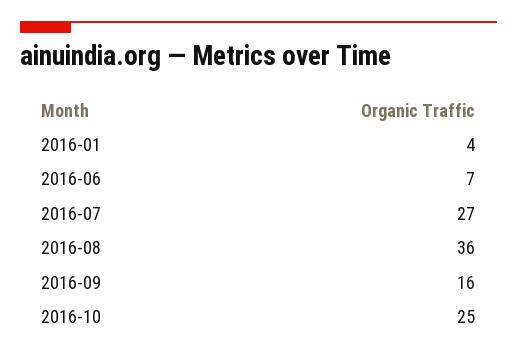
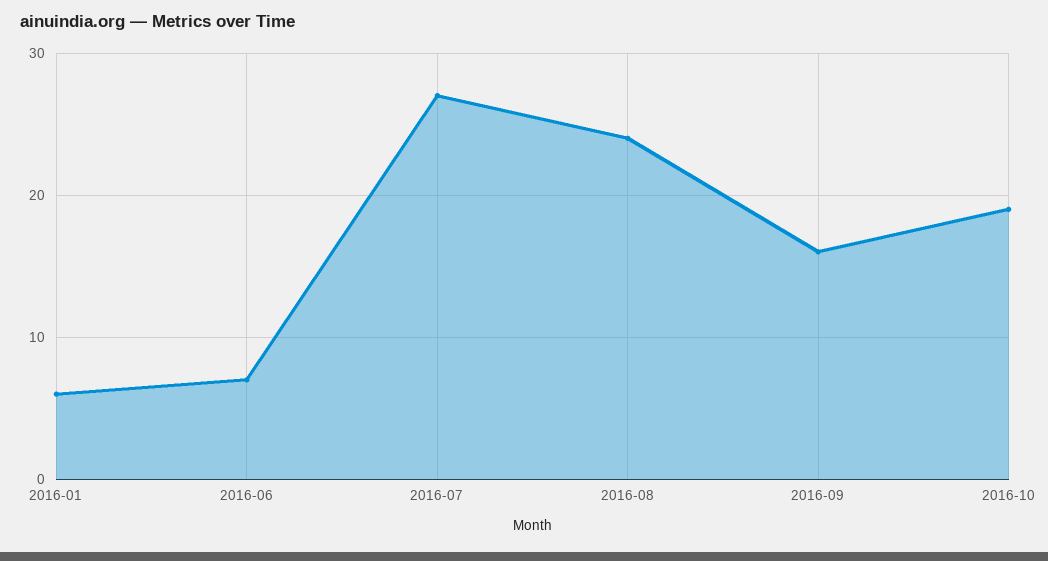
2016-01: 4 -> 6
2016-08: 36 -> 24
2016-10: 25 -> 19

